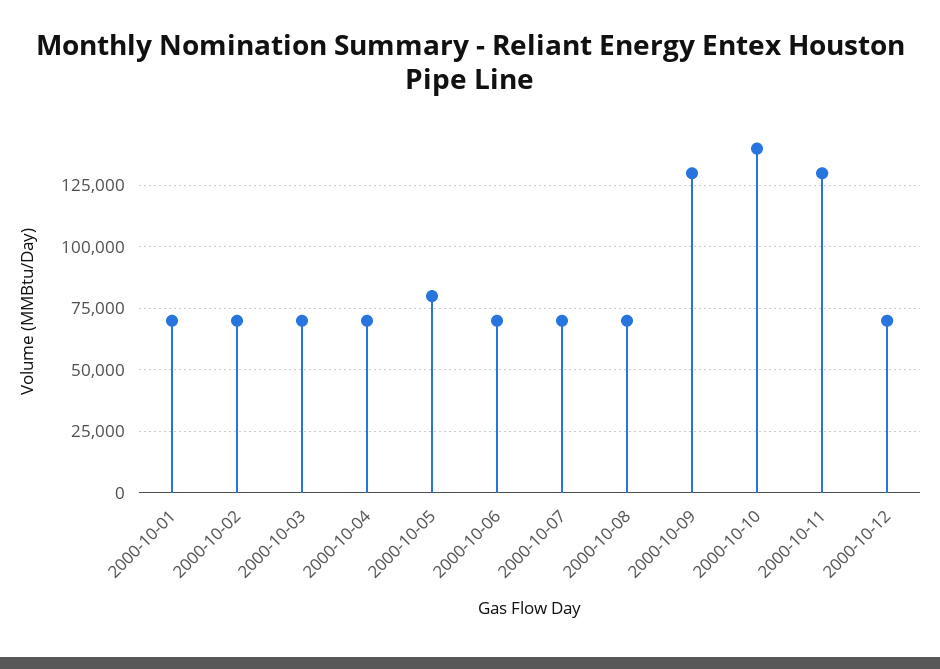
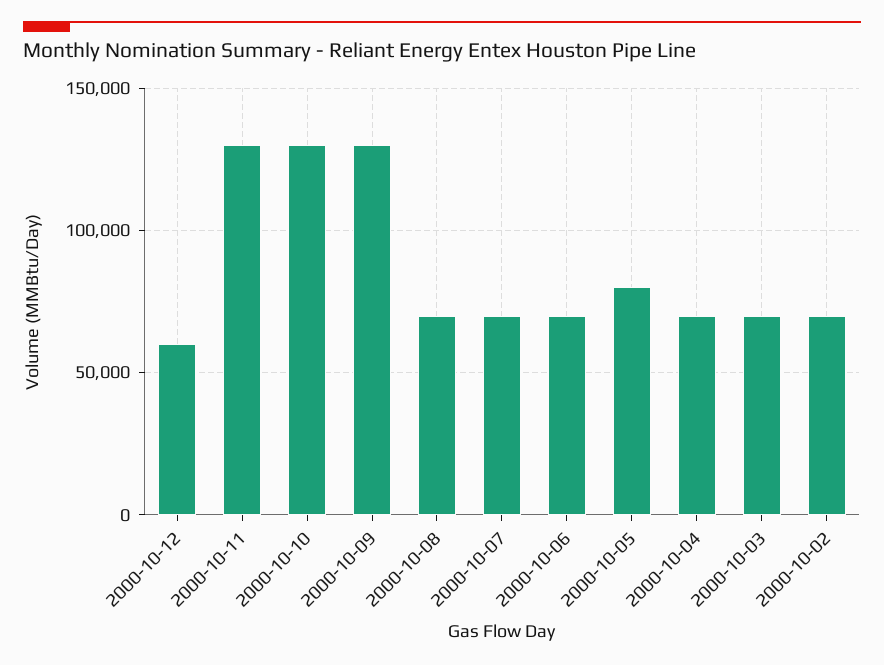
2000-10-01: 70000 -> none
2000-10-10: 140000 -> 130000
2000-10-12: 70000 -> 60000

